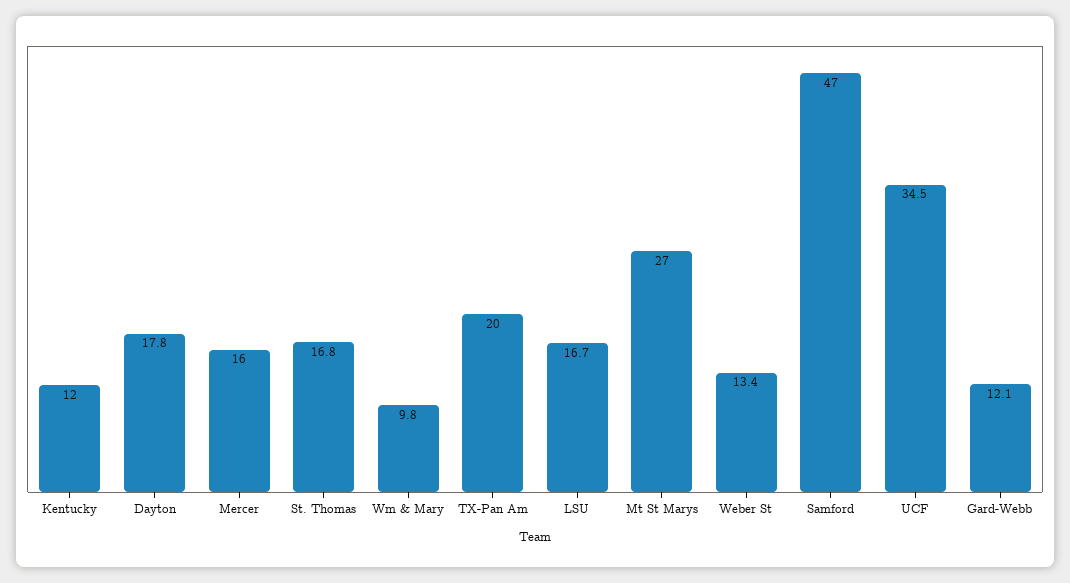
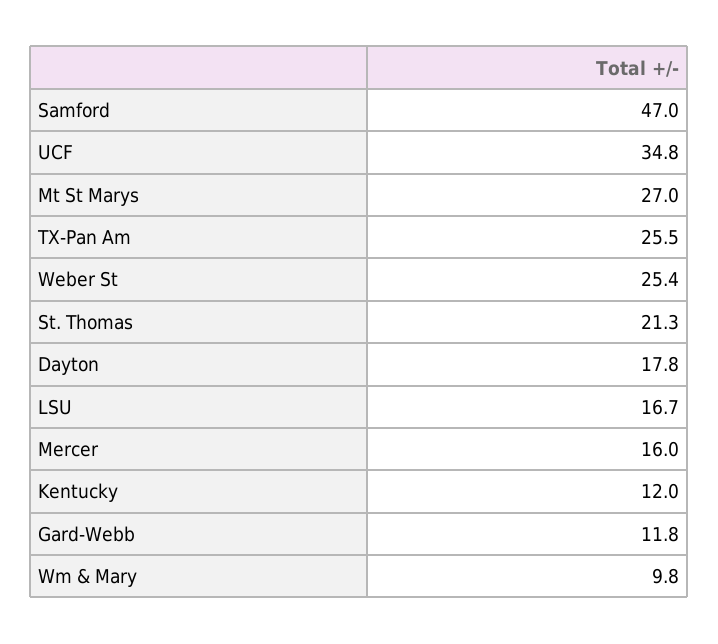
St. Thomas: 16.8 -> 21.3
TX-Pan Am: 20 -> 25.5
Weber St: 13.4 -> 25.4
UCF: 34.5 -> 34.8
Gard-Webb: 12.1 -> 11.8

